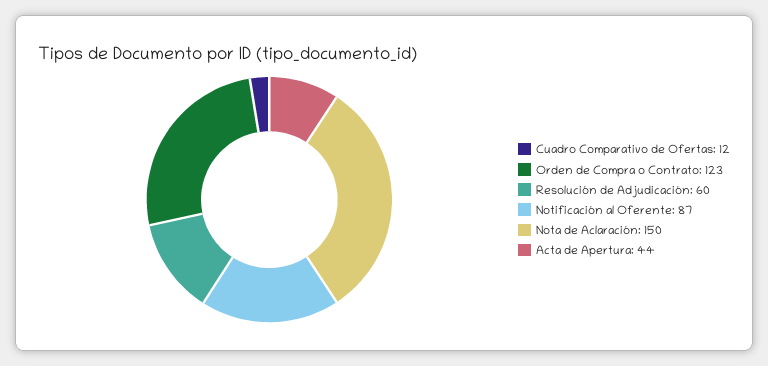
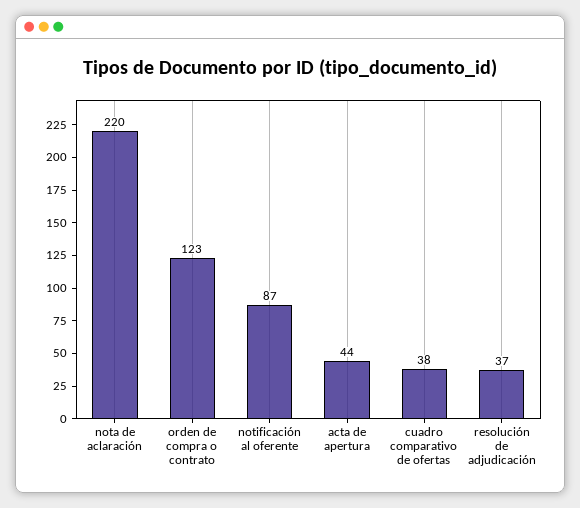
Cuadro Comparativo de Ofertas: 12 -> 38
Resolución de Adjudicación: 60 -> 37
Nota de Aclaración: 150 -> 220

